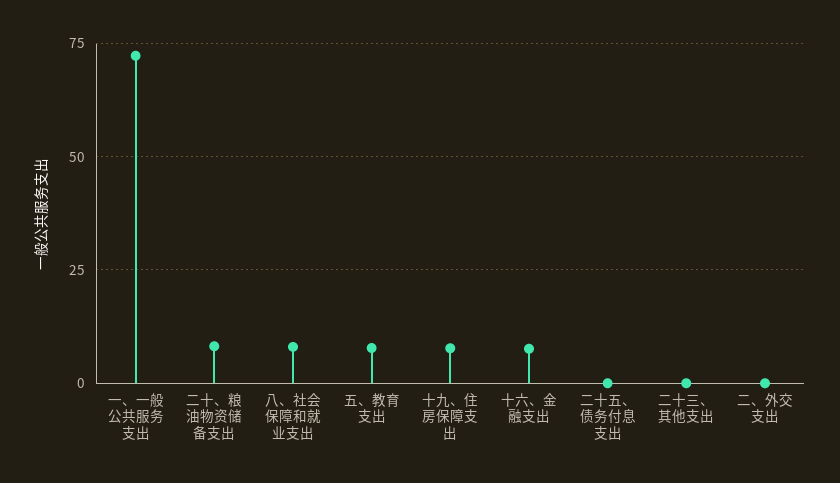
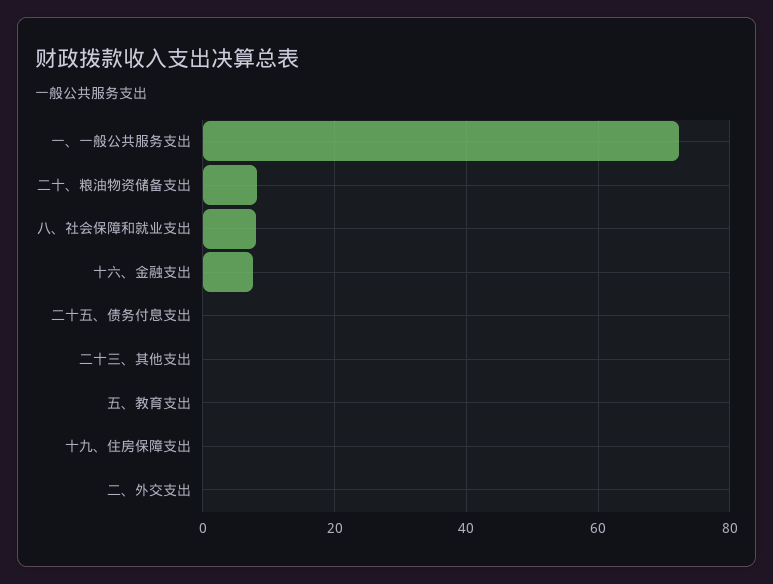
五、教育支出: 7.5 -> 0
十九、住房保障支出: 7.5 -> 0

